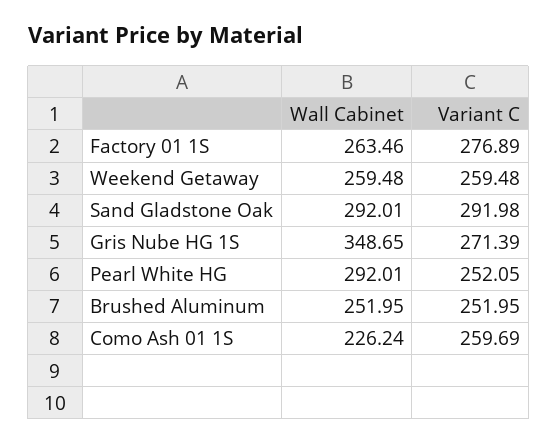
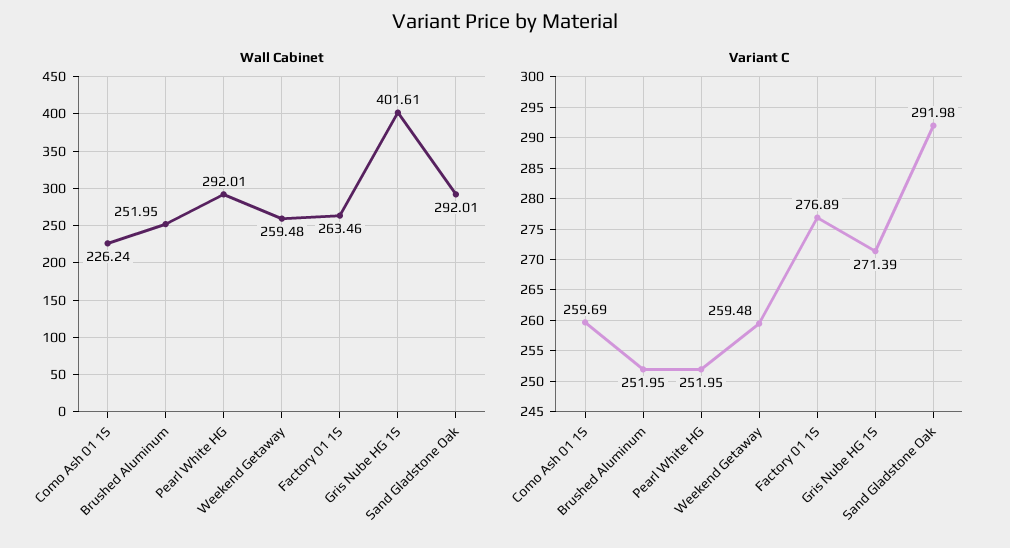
Wall Cabinet, Gris Nube HG 1S: 348.65 -> 401.61
Variant C, Pearl White HG: 252.05 -> 251.95

